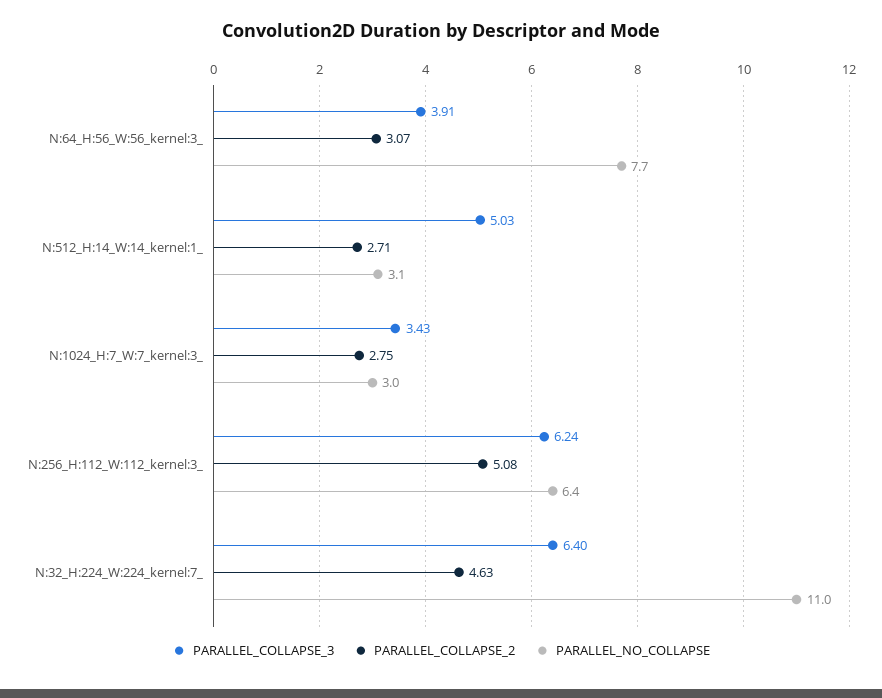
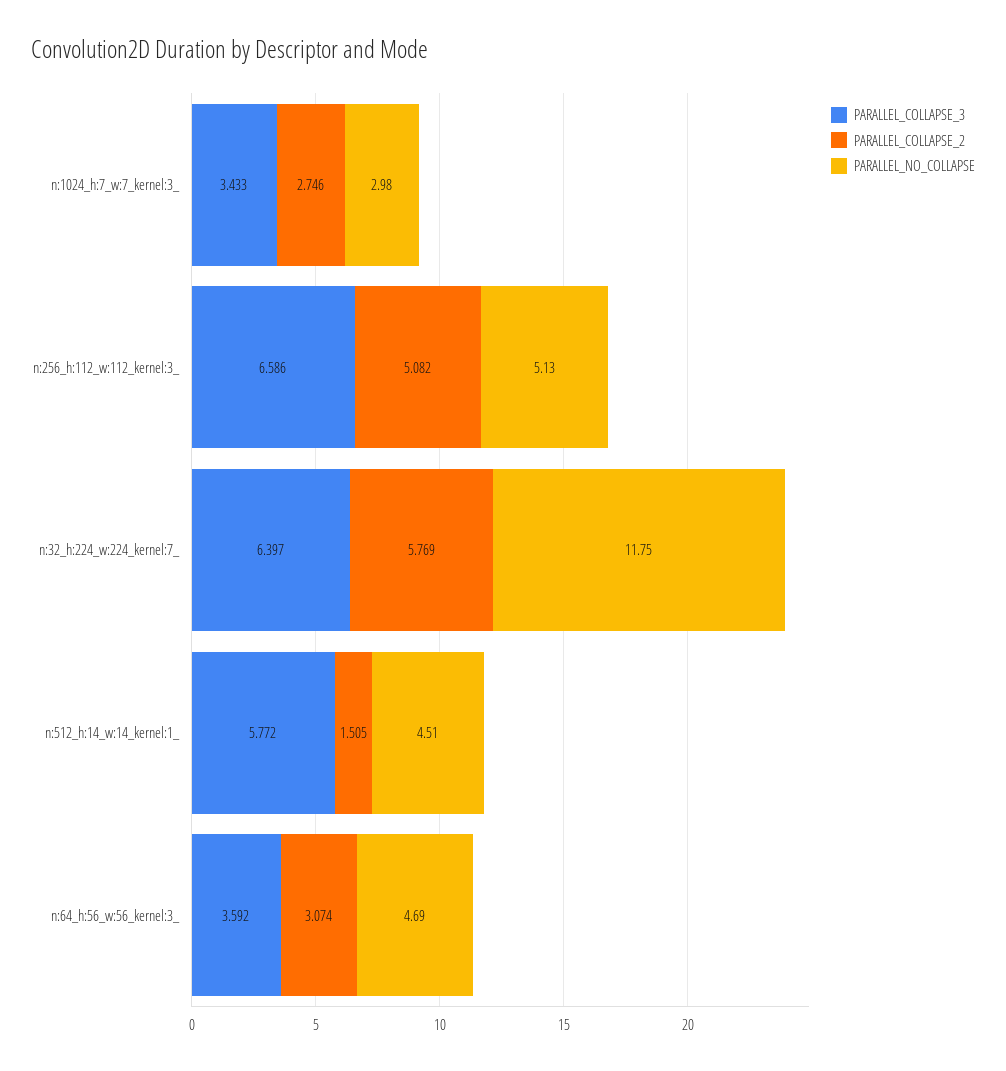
PARALLEL_COLLAPSE_3, N:64_H:56_W:56_kernel:3_: 3.91 -> 3.592
PARALLEL_NO_COLLAPSE, N:64_H:56_W:56_kernel:3_: 7.7 -> 4.69
PARALLEL_COLLAPSE_3, N:512_H:14_W:14_kernel:1_: 5.03 -> 5.772
PARALLEL_COLLAPSE_2, N:512_H:14_W:14_kernel:1_: 2.71 -> 1.505
PARALLEL_NO_COLLAPSE, N:512_H:14_W:14_kernel:1_: 3.1 -> 4.51
PARALLEL_COLLAPSE_3, N:256_H:112_W:112_kernel:3_: 6.24 -> 6.586
PARALLEL_NO_COLLAPSE, N:256_H:112_W:112_kernel:3_: 6.4 -> 5.13
PARALLEL_COLLAPSE_2, N:32_H:224_W:224_kernel:7_: 4.63 -> 5.769
PARALLEL_NO_COLLAPSE, N:32_H:224_W:224_kernel:7_: 11 -> 11.75

